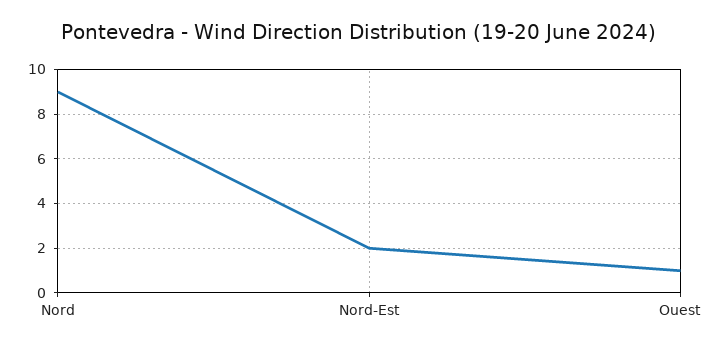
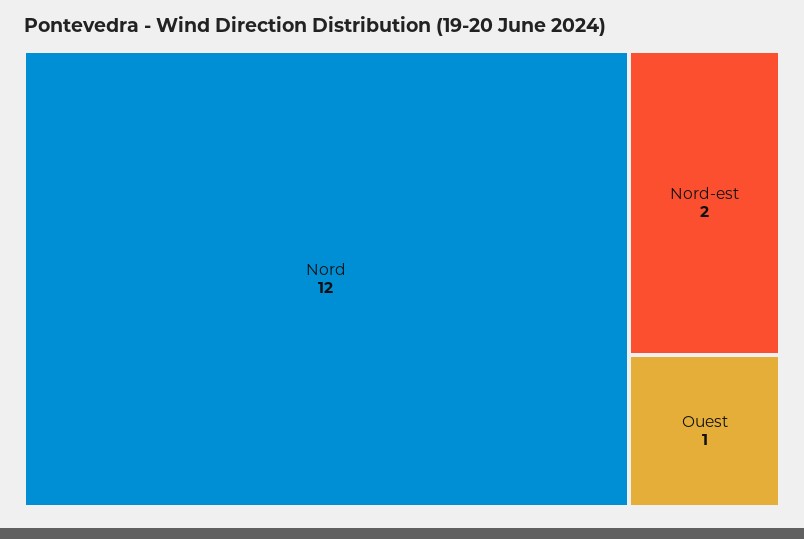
Nord: 9 -> 12

